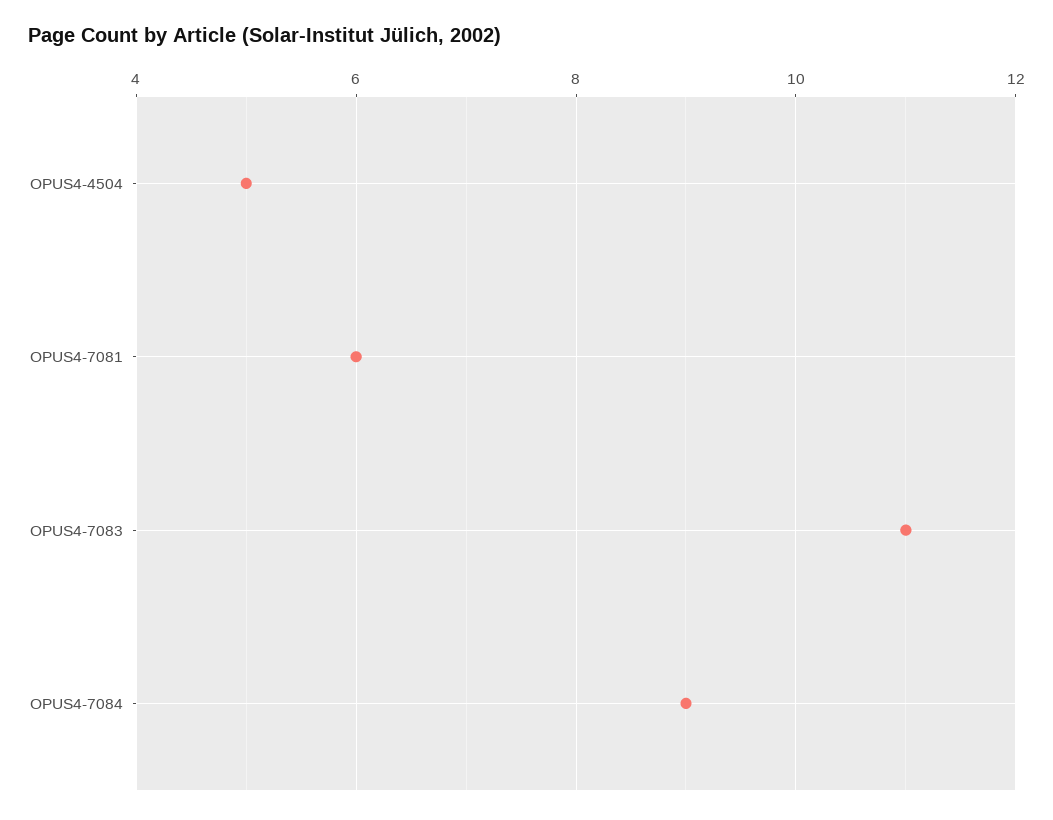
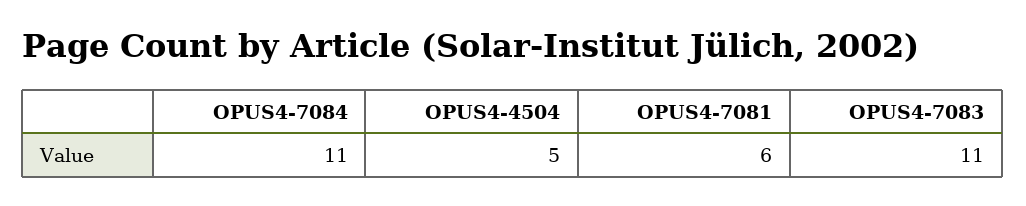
OPUS4-7084: 9 -> 11

